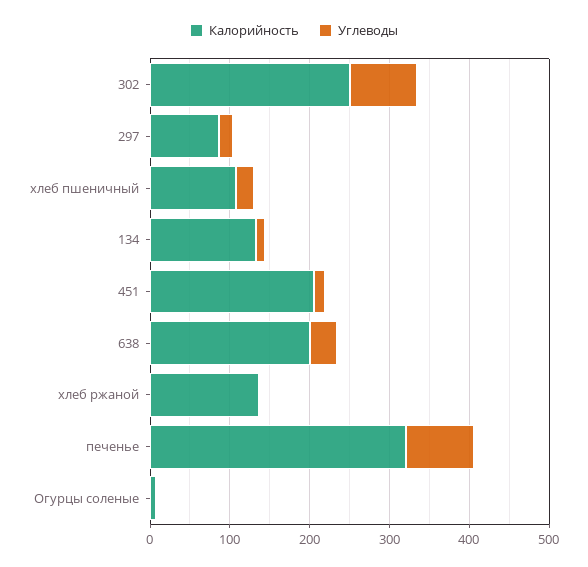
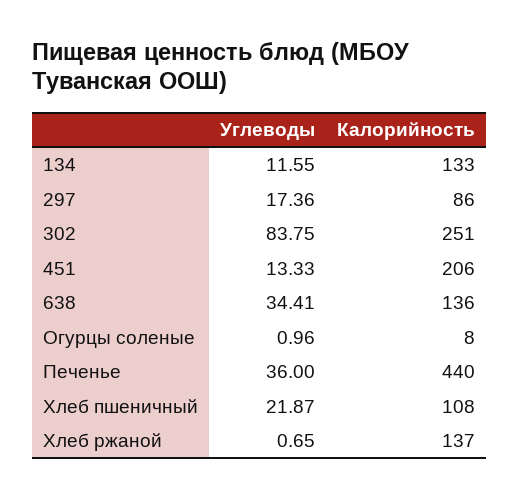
Калорийность, 638: 200 -> 136
Калорийность, печенье: 320 -> 440
Углеводы, печенье: 80 -> 36

